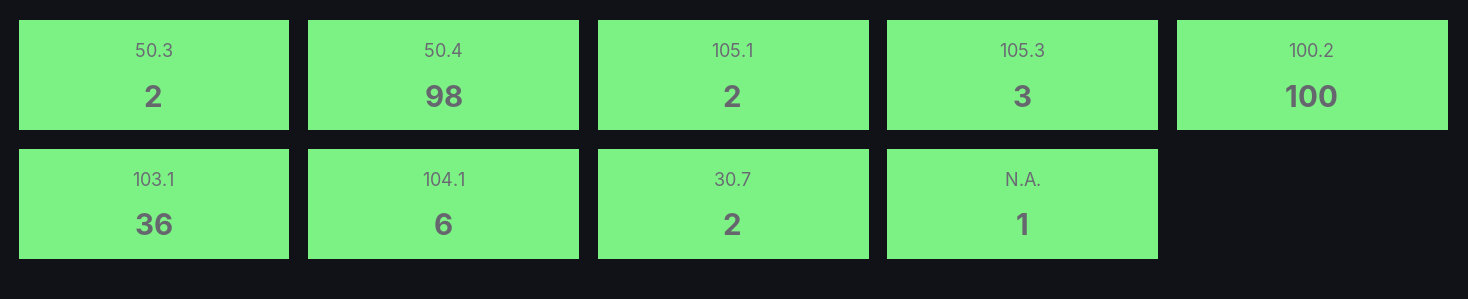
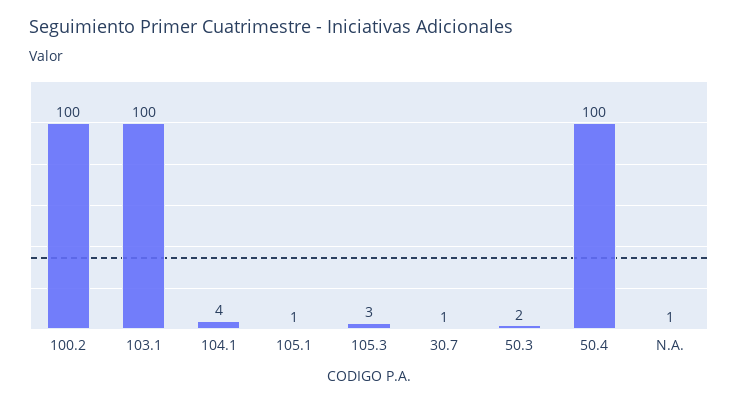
50.4: 98 -> 100
105.1: 2 -> 1
103.1: 36 -> 100
104.1: 6 -> 4
30.7: 2 -> 1

